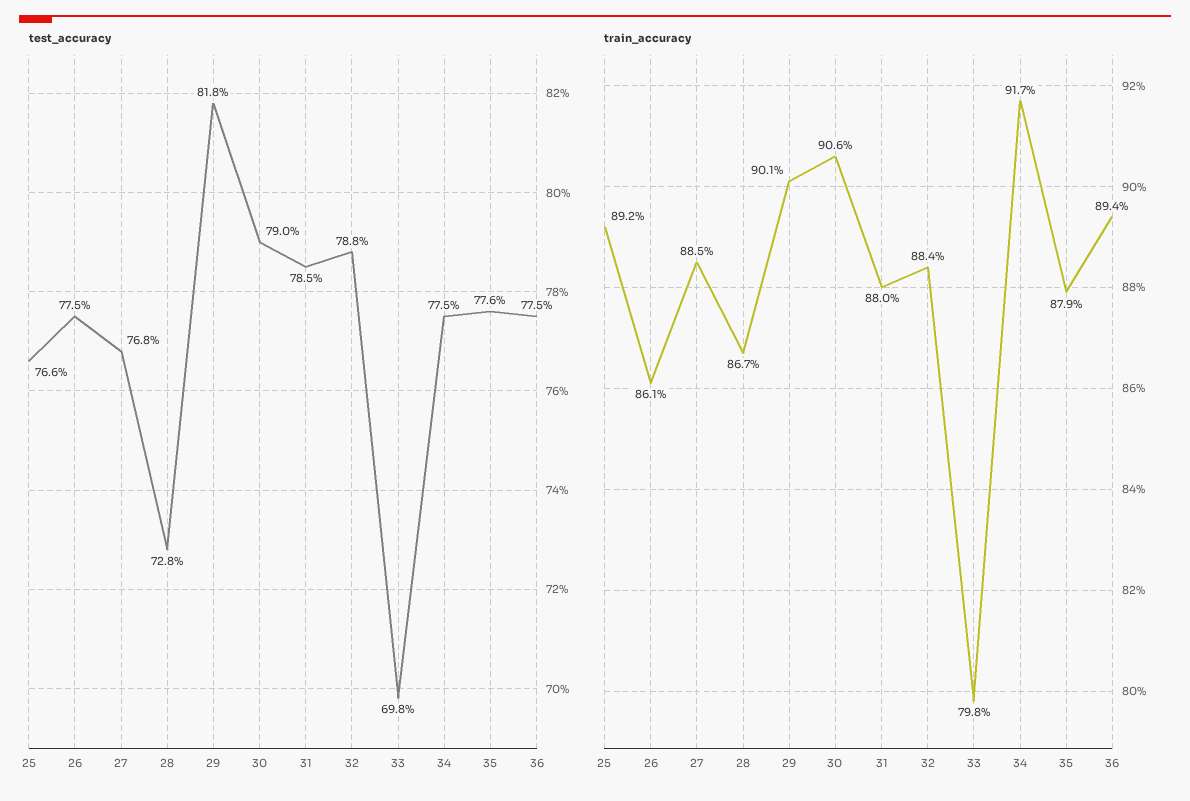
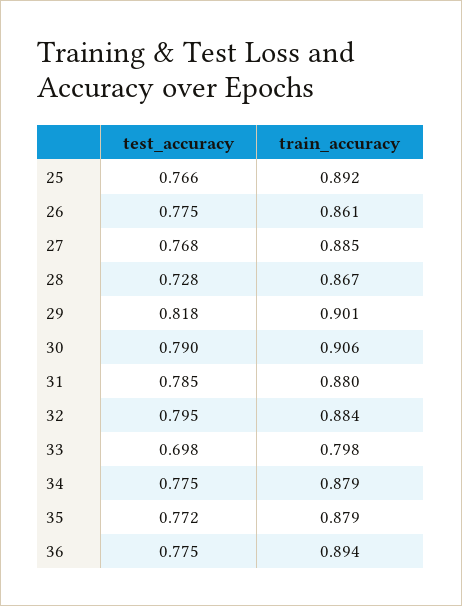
test_accuracy, 32: 0.788 -> 0.795
test_accuracy, 35: 0.776 -> 0.772
train_accuracy, 34: 0.917 -> 0.879

